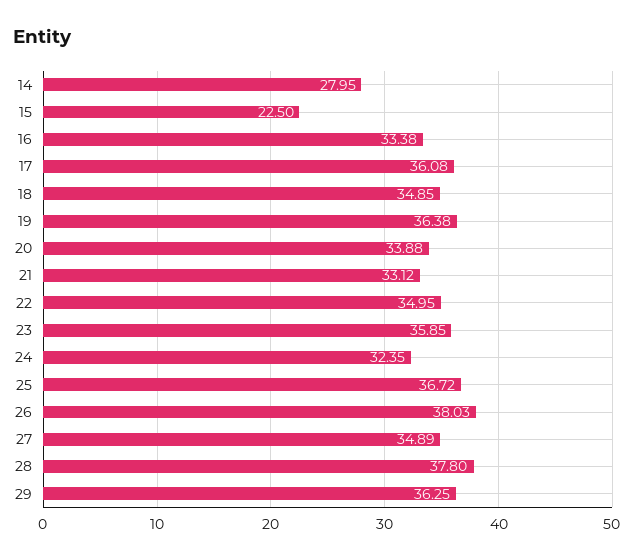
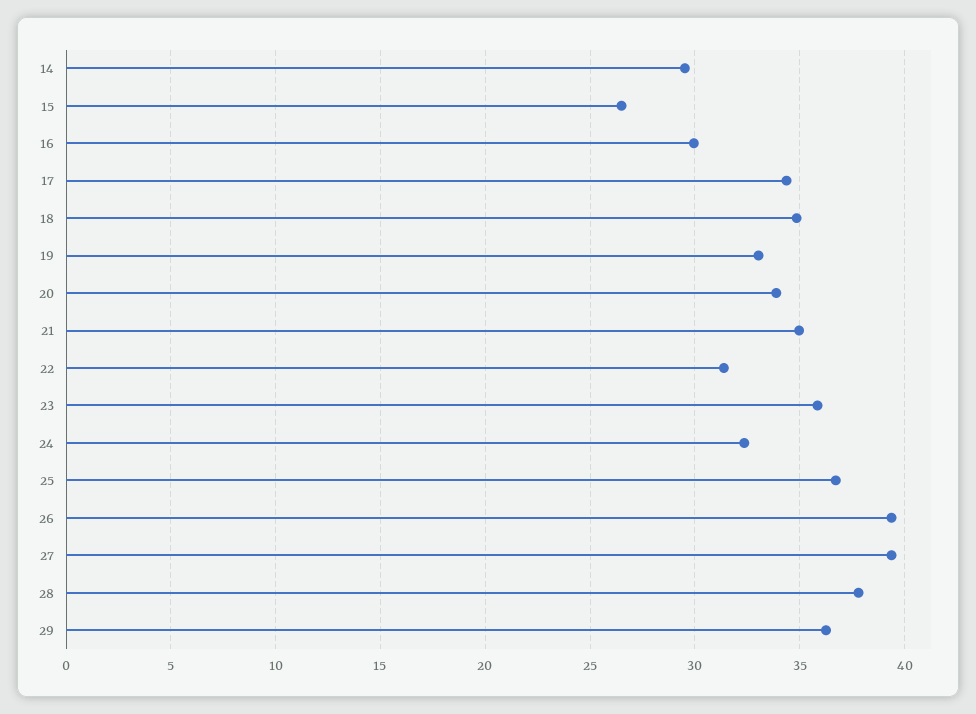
14: 27.95 -> 29.5
15: 22.5 -> 26.5
16: 33.38 -> 30
17: 36.08 -> 34.5
19: 36.38 -> 33
21: 33.12 -> 35
22: 34.95 -> 31.5
26: 38.03 -> 39.5
27: 34.89 -> 39.5

